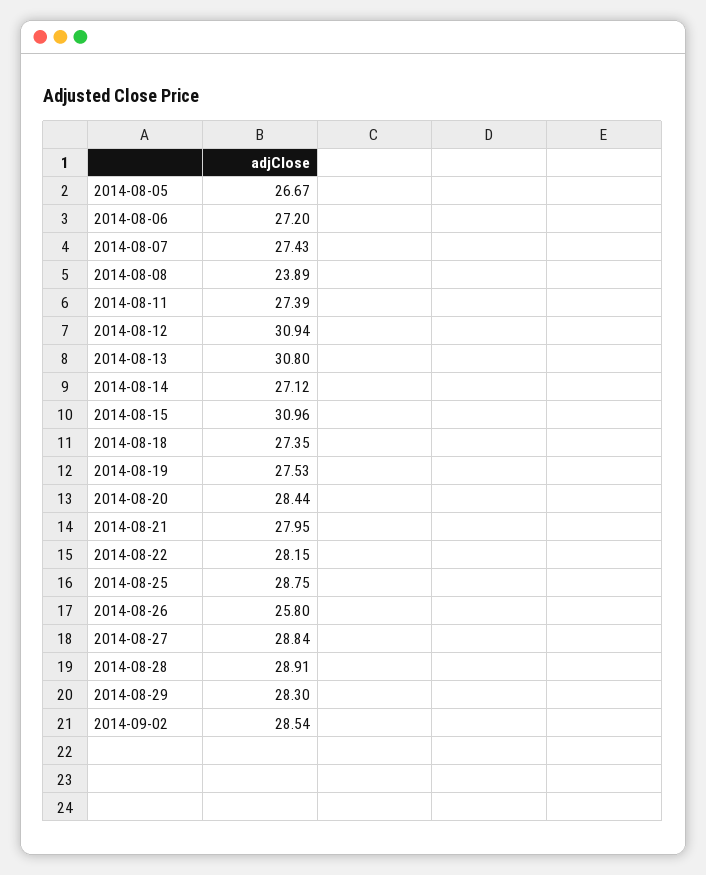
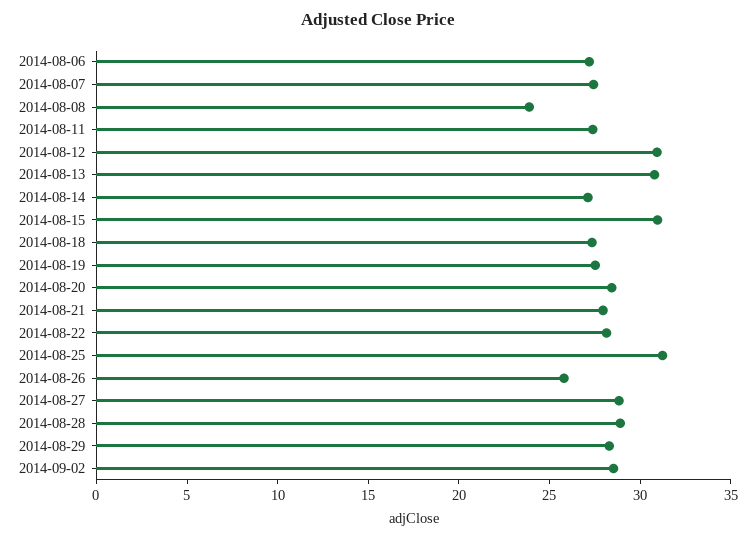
2014-08-05: 26.67 -> none
2014-08-25: 28.75 -> 31

